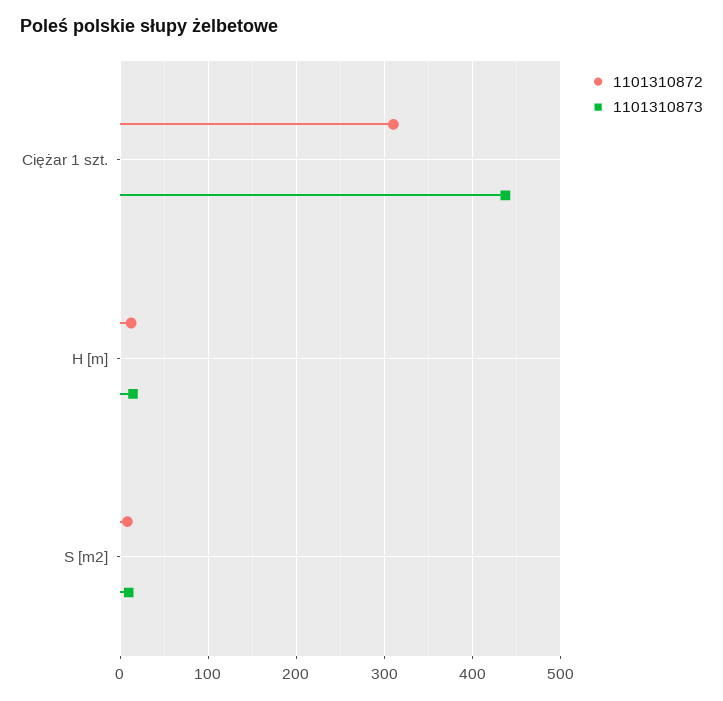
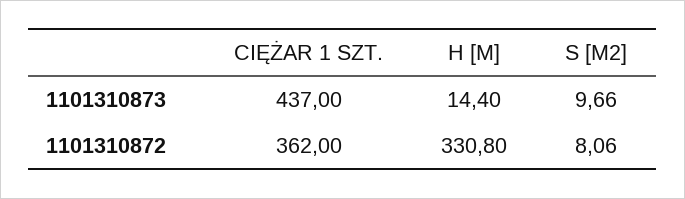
1101310872, Ciężar 1 szt.: 310 -> 362
1101310872, H [m]: 10 -> 330.8

